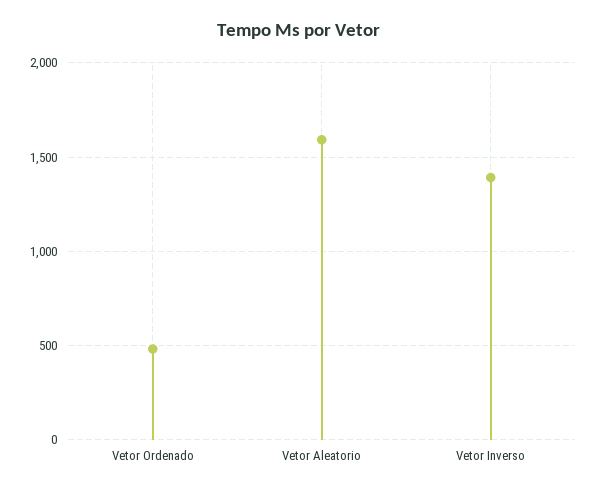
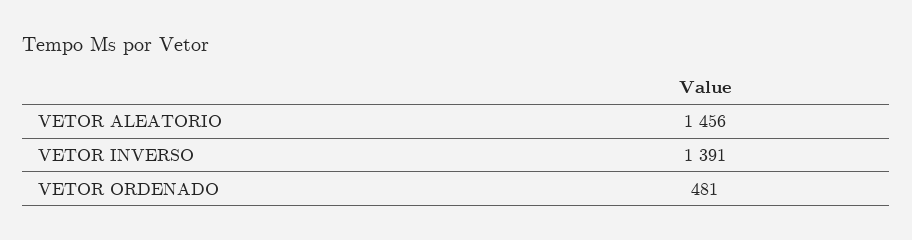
Vetor Aleatorio: 1600 -> 1456

